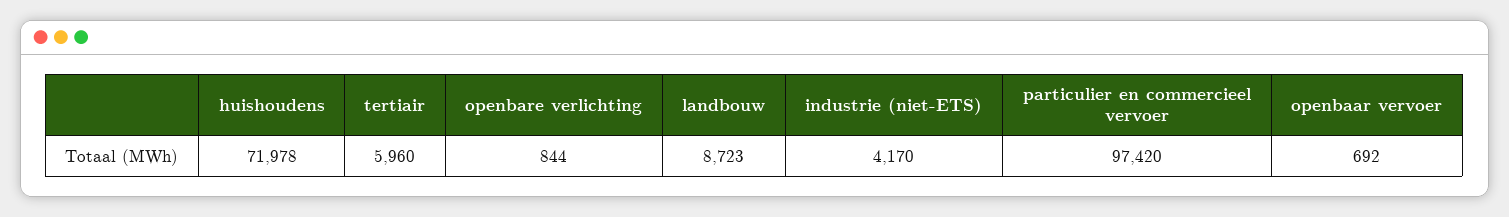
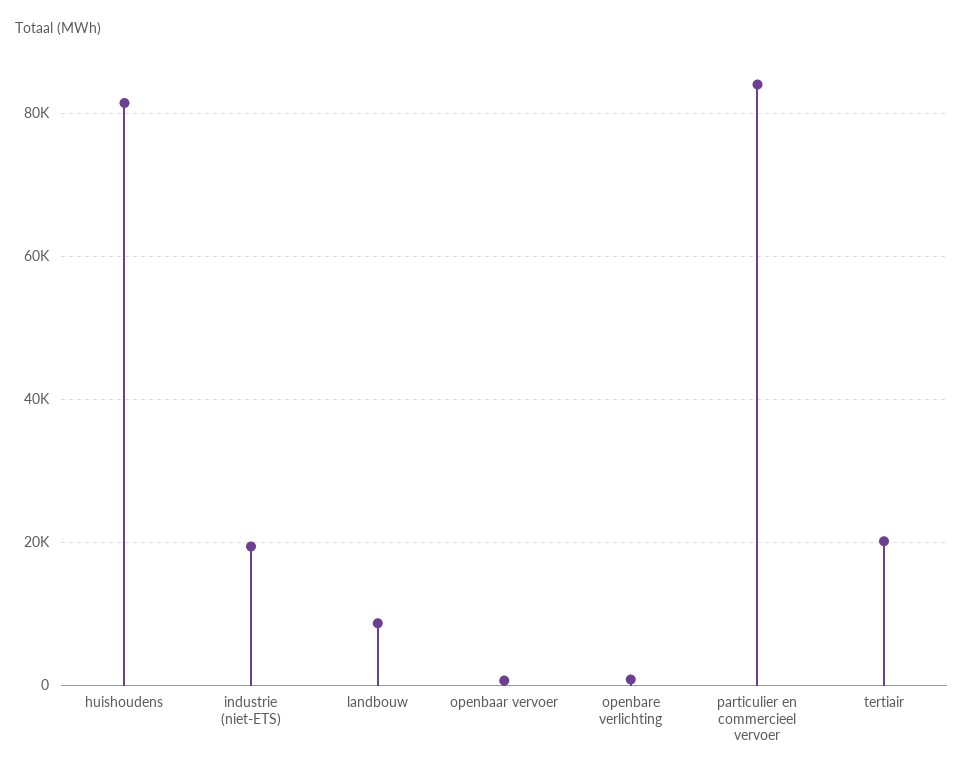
huishoudens: 71978 -> 82000
tertiair: 5960 -> 20000
industrie (niet-ETS): 4170 -> 20000
particulier en commercieel vervoer: 97420 -> 84000

